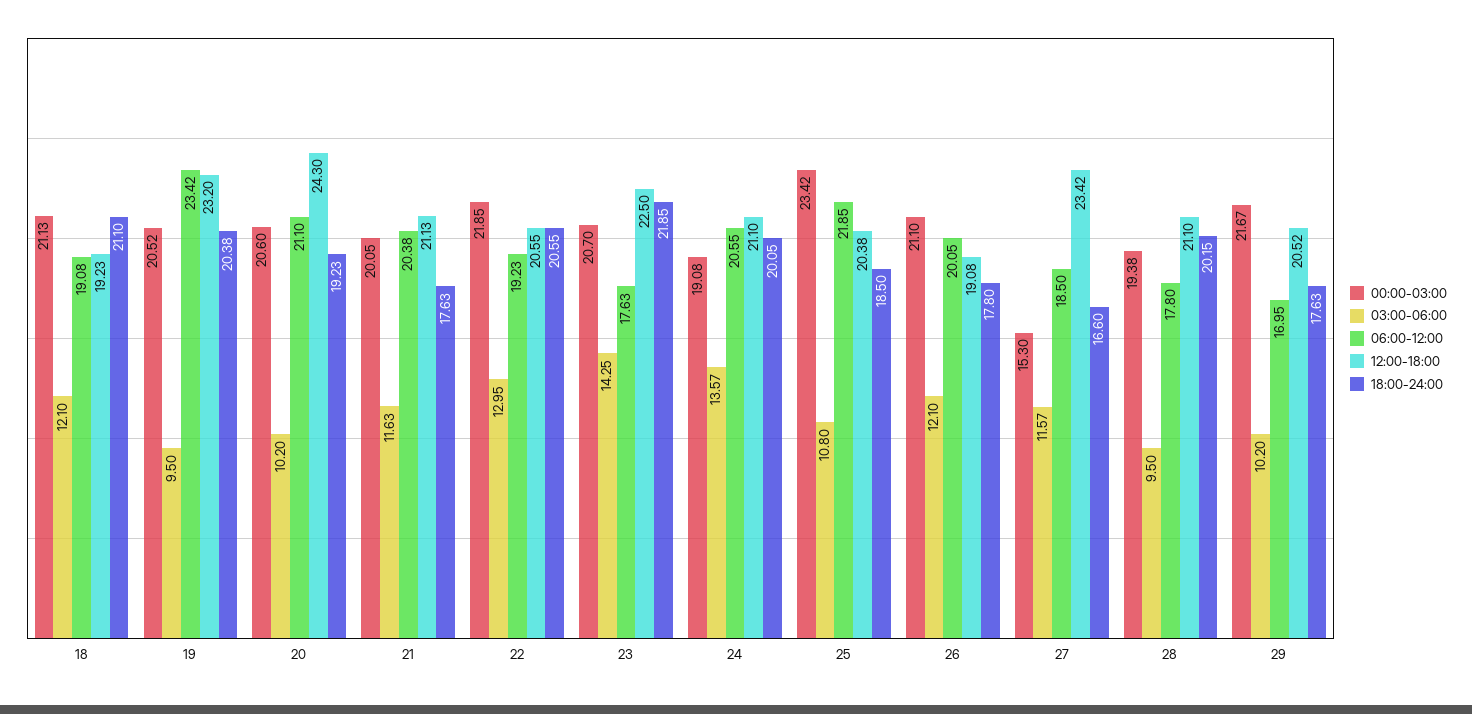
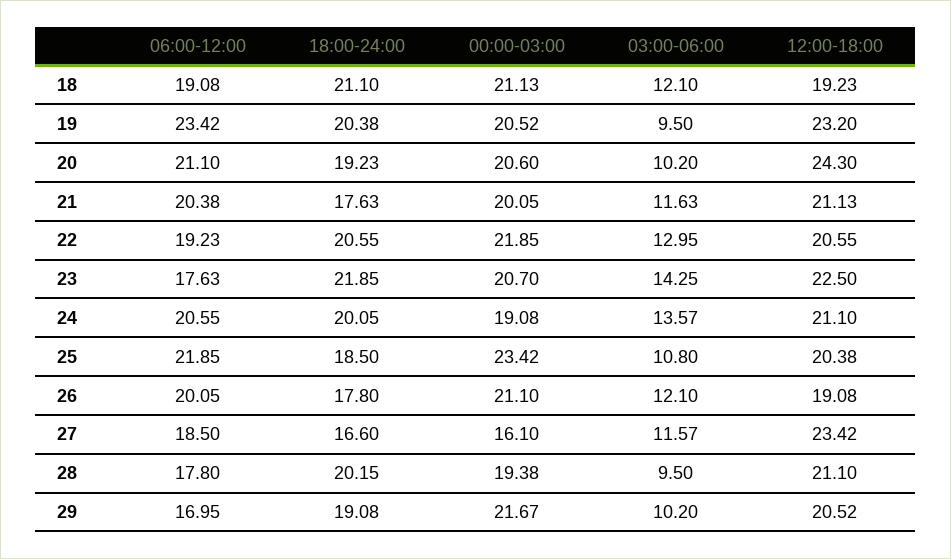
00:00-03:00, 27: 15.3 -> 16.1
18:00-24:00, 29: 17.63 -> 19.08

